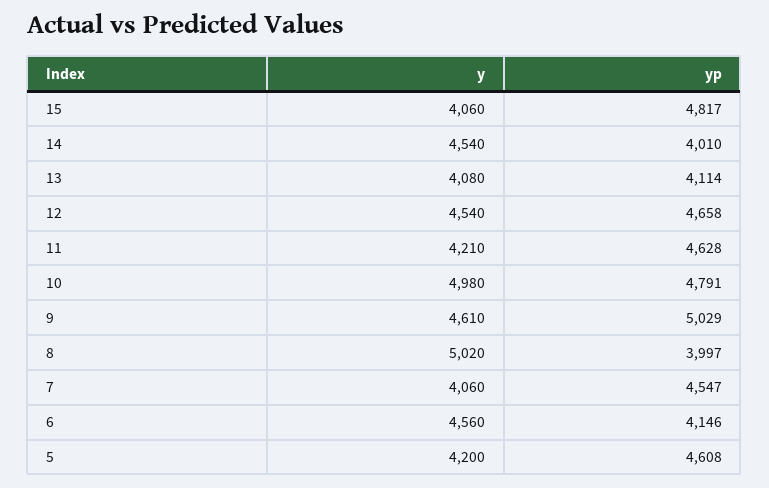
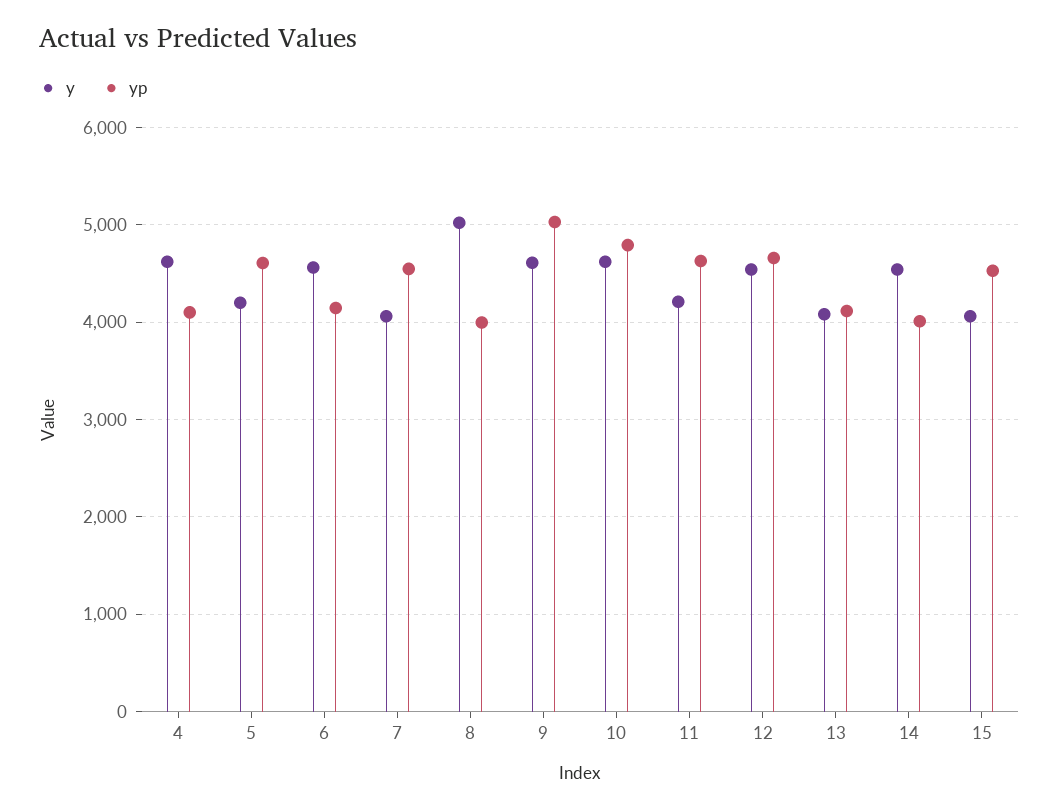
yp, 15: 4817 -> 4500
y, 10: 4980 -> 4600
y, 4: none -> 4600
yp, 4: none -> 4100

